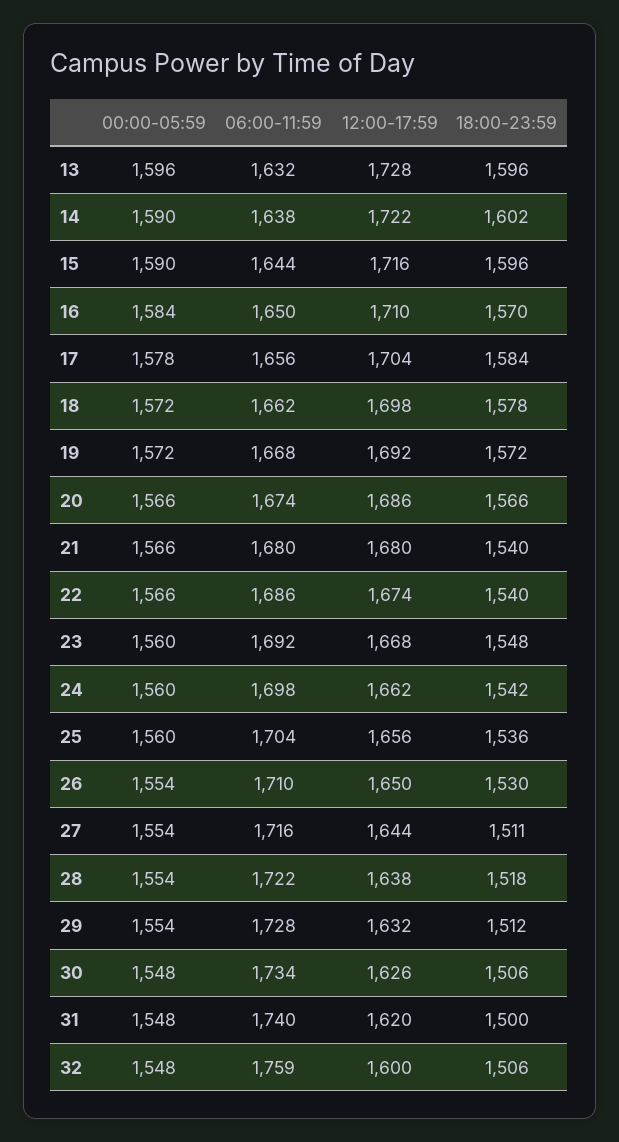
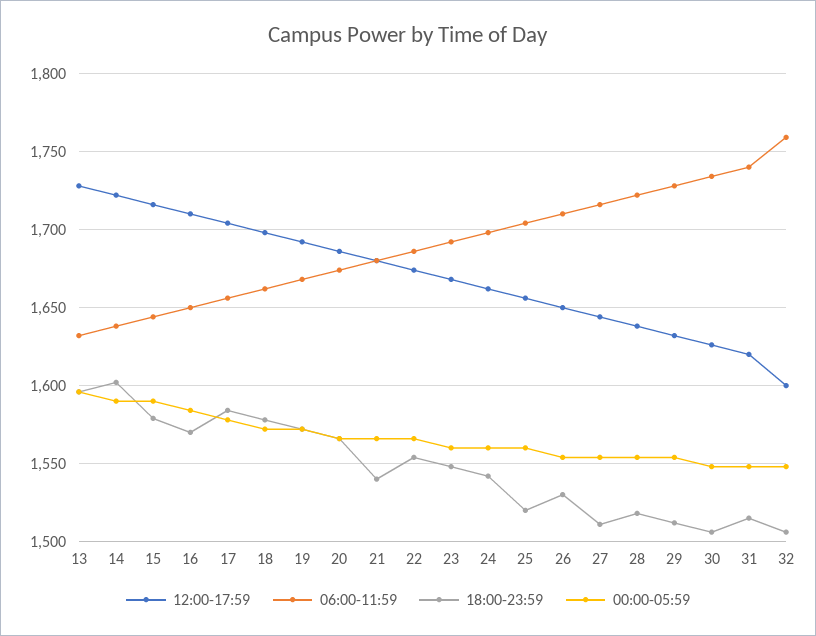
18:00-23:59, 15: 1596 -> 1580
18:00-23:59, 22: 1540 -> 1555
18:00-23:59, 25: 1536 -> 1520
18:00-23:59, 31: 1500 -> 1515

